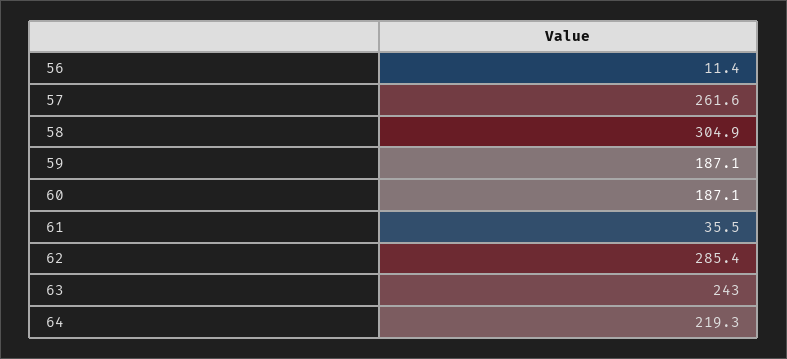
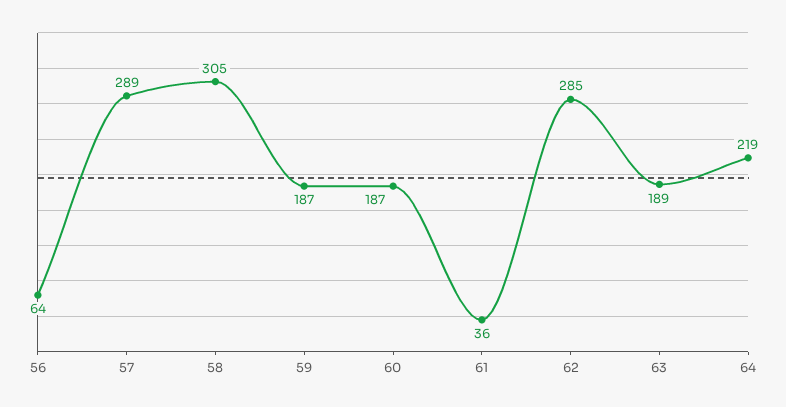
56: 11.4 -> 64
57: 261.6 -> 289
63: 243 -> 189

